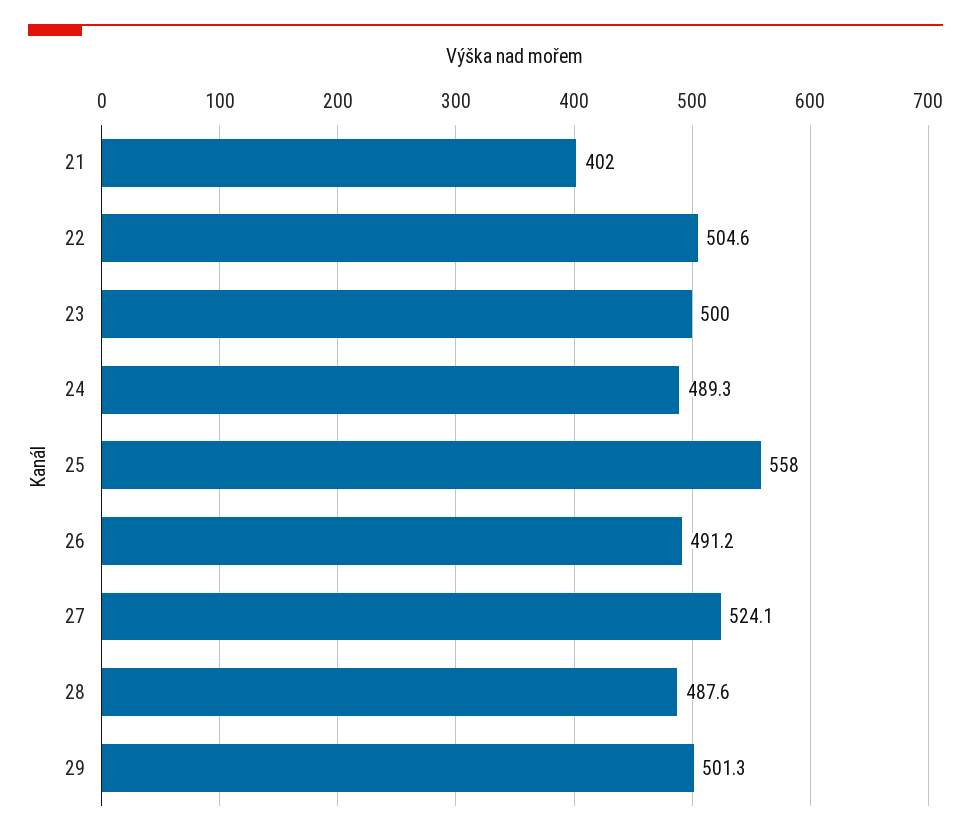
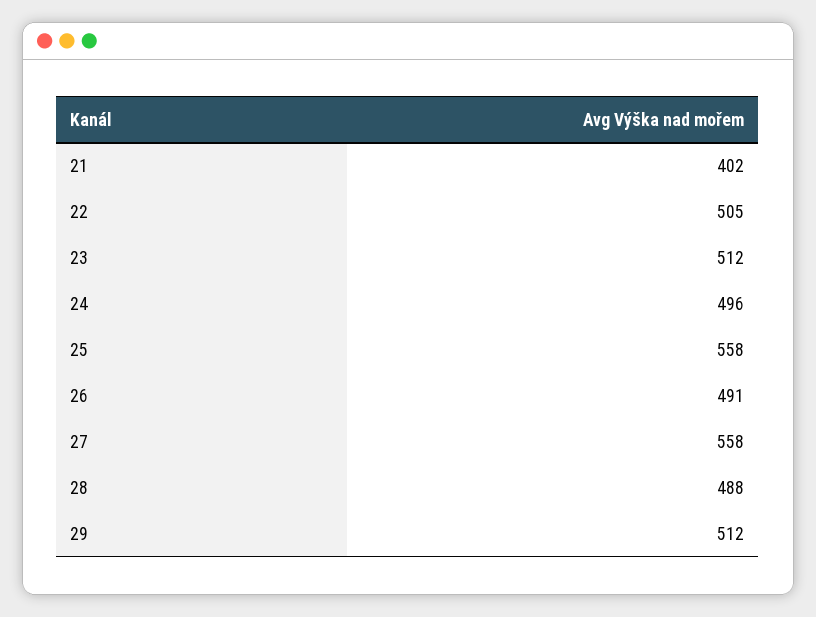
23: 500 -> 512
24: 489.3 -> 496
27: 524.1 -> 558
29: 501.3 -> 512

